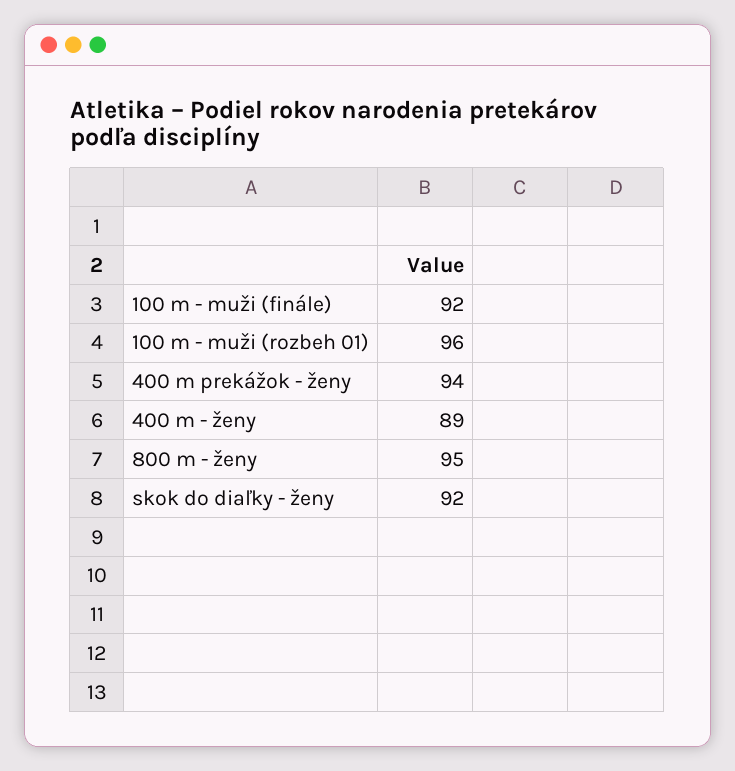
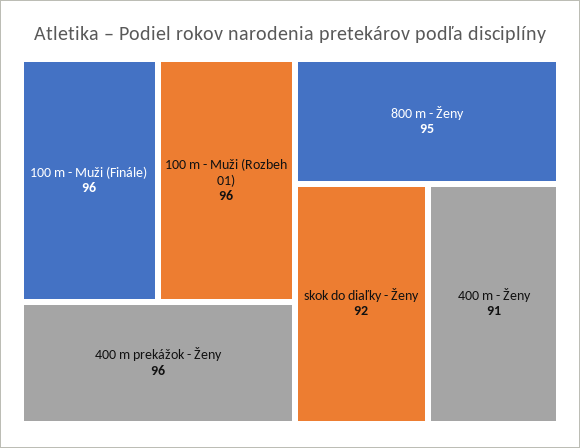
100 m - muži (finále): 92 -> 96
400 m prekážok - ženy: 94 -> 96
400 m - ženy: 89 -> 91

